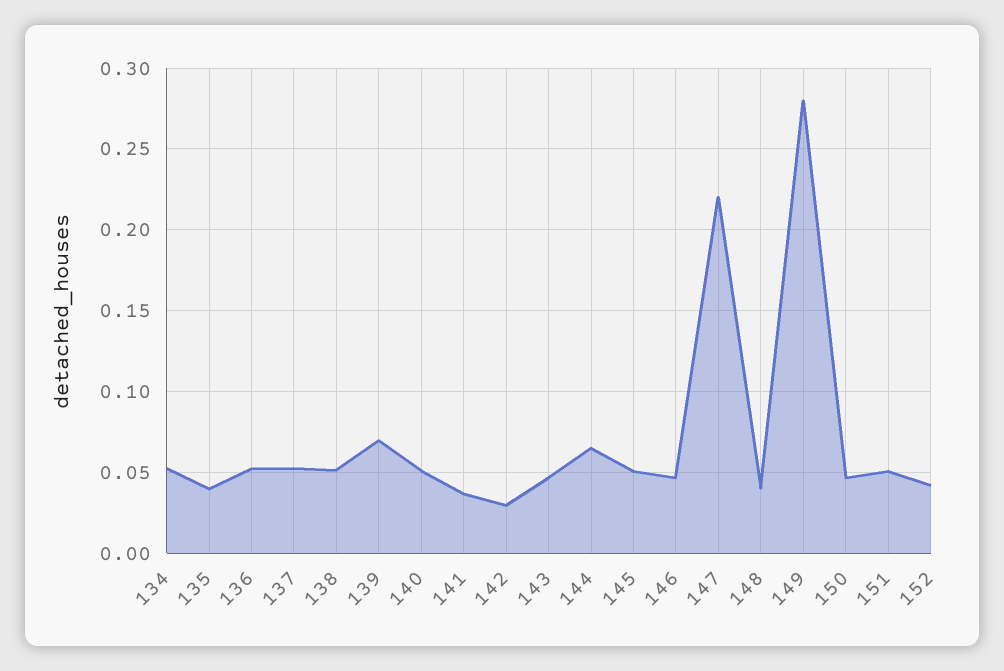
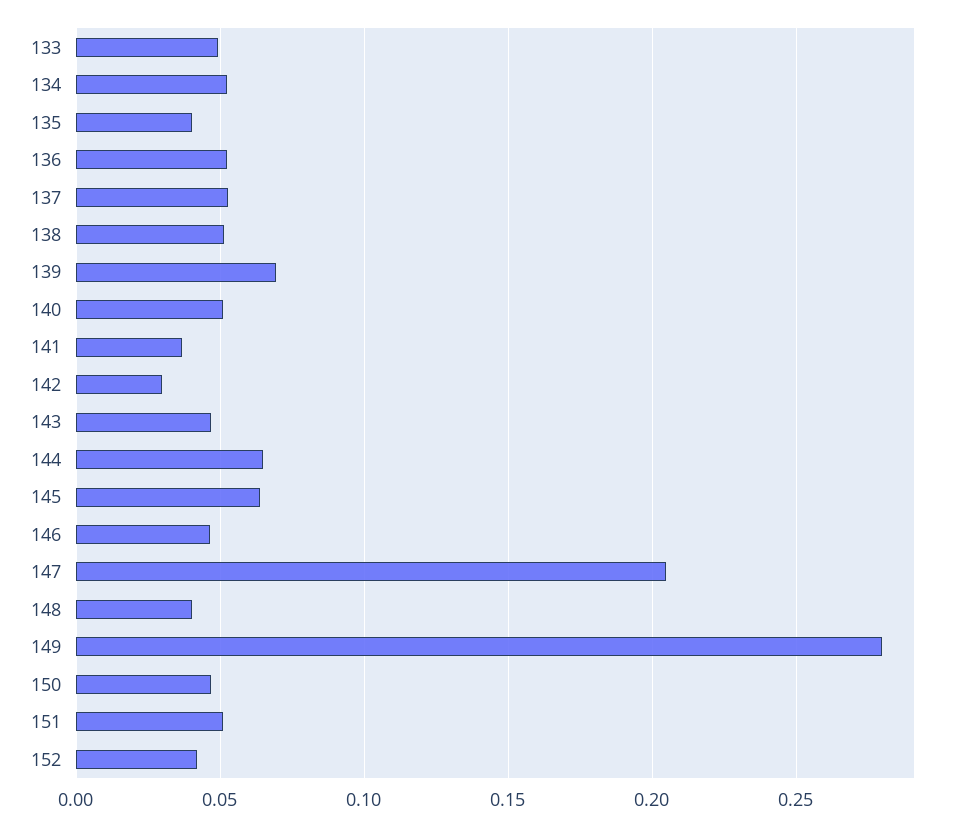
145: 0.05 -> 0.065
147: 0.22 -> 0.205
133: none -> 0.05

